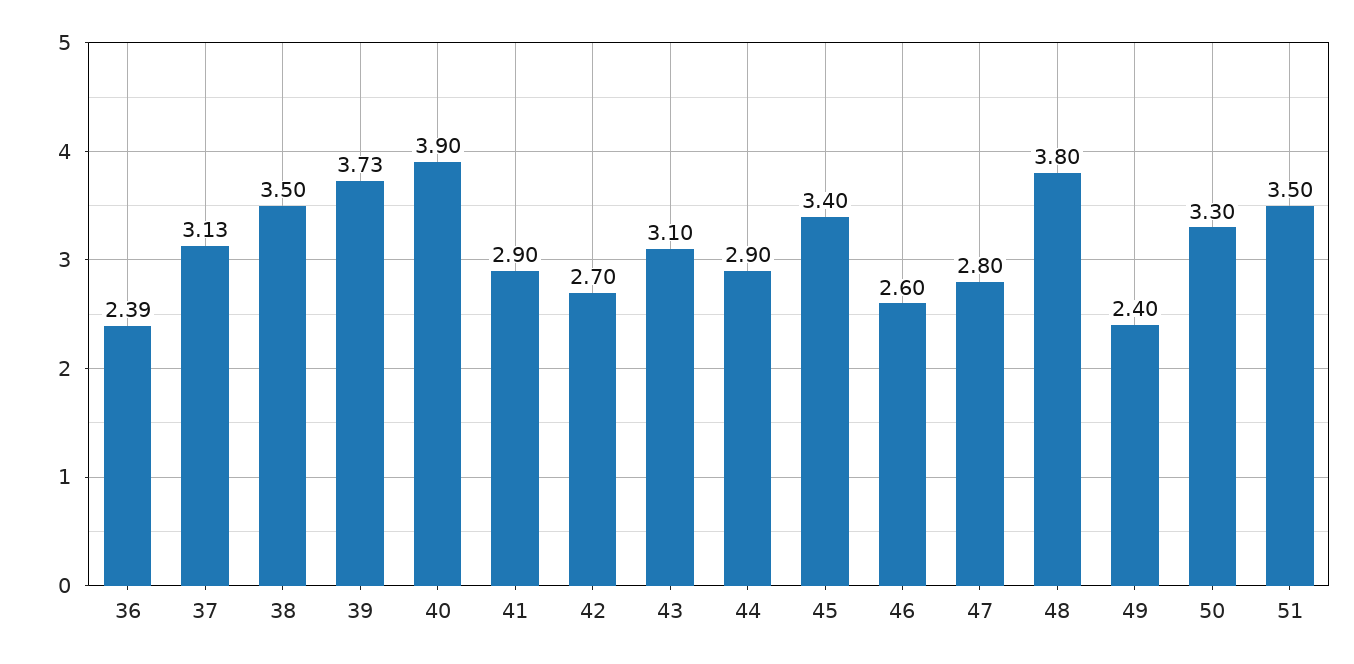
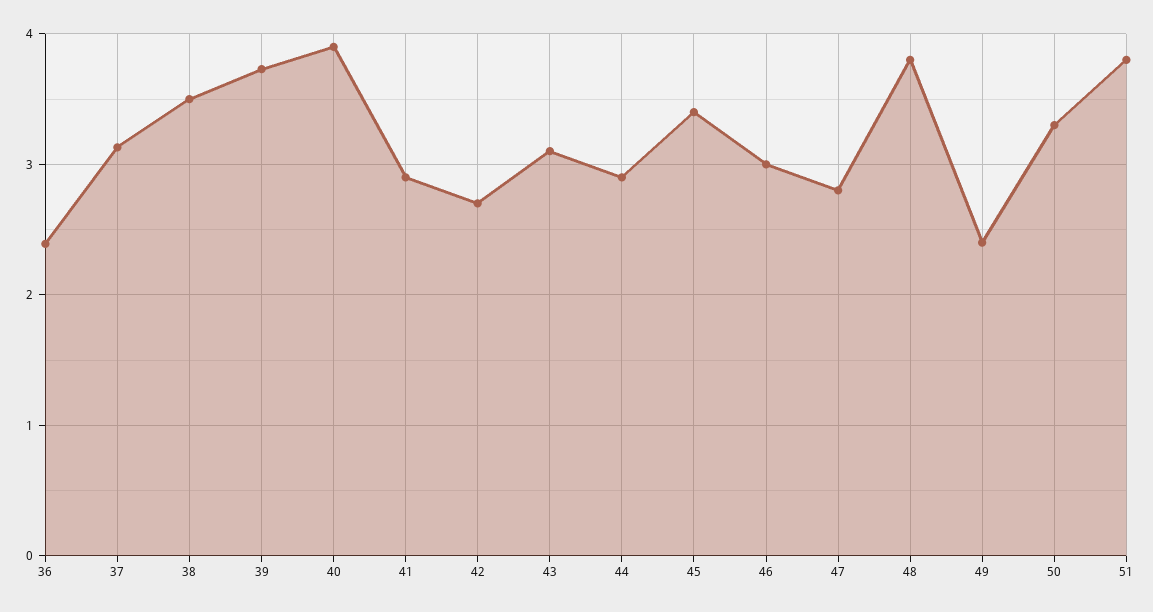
46: 2.6 -> 3
51: 3.5 -> 3.8

